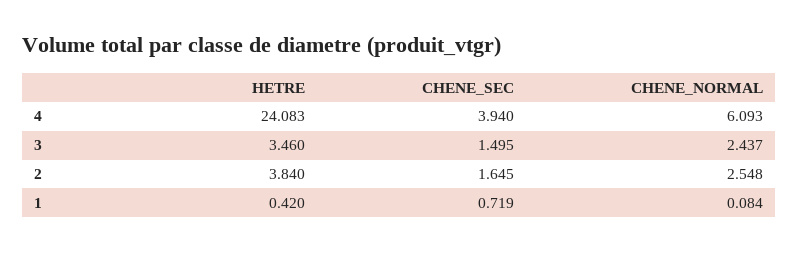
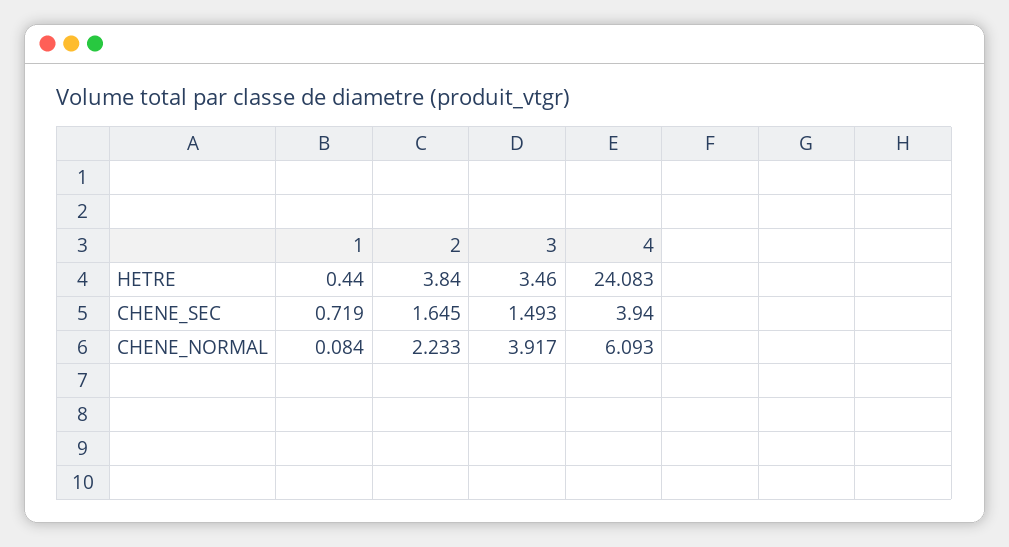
CHENE_SEC, 3: 1.495 -> 1.493
CHENE_NORMAL, 3: 2.437 -> 3.917
CHENE_NORMAL, 2: 2.548 -> 2.233
HETRE, 1: 0.42 -> 0.44

